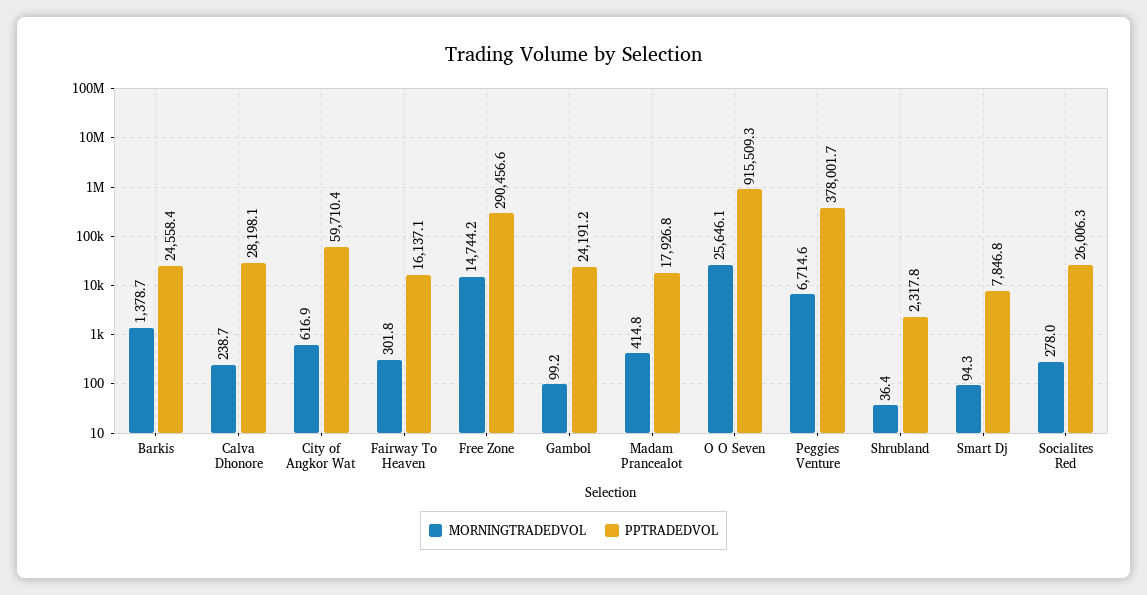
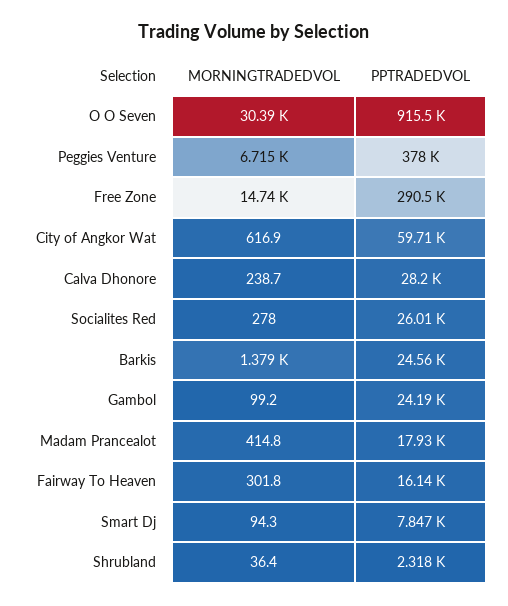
MORNINGTRADEDVOL, O O Seven: 25646.1 -> 30390

